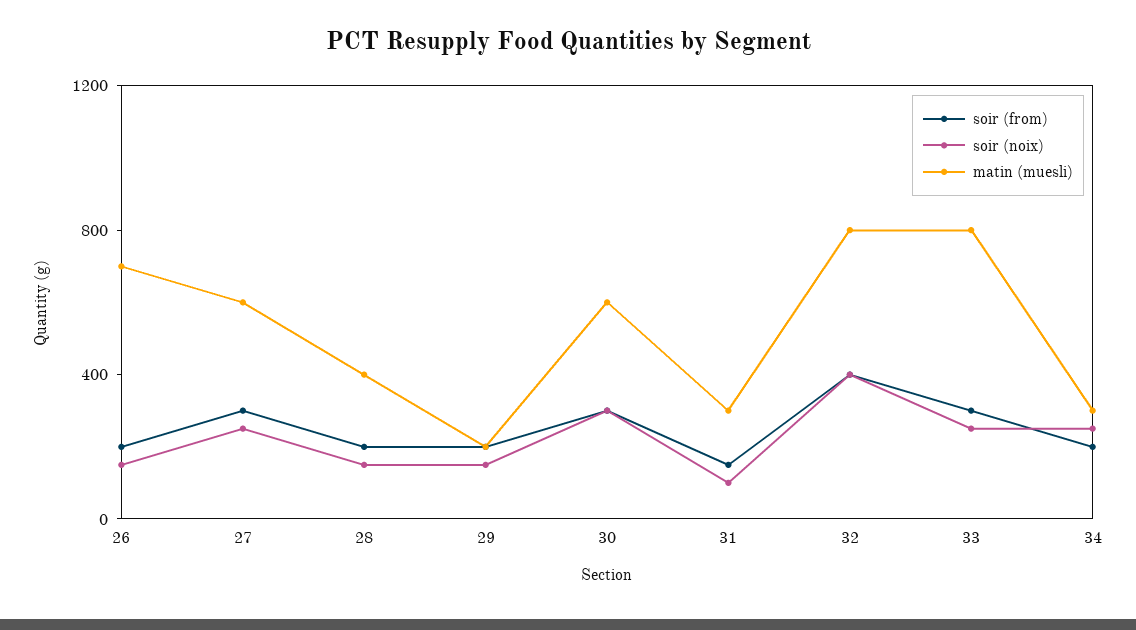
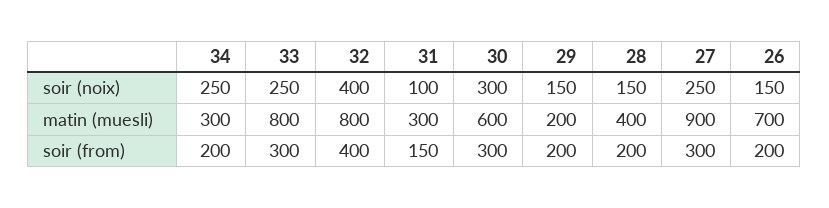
matin (muesli), 27: 600 -> 900

